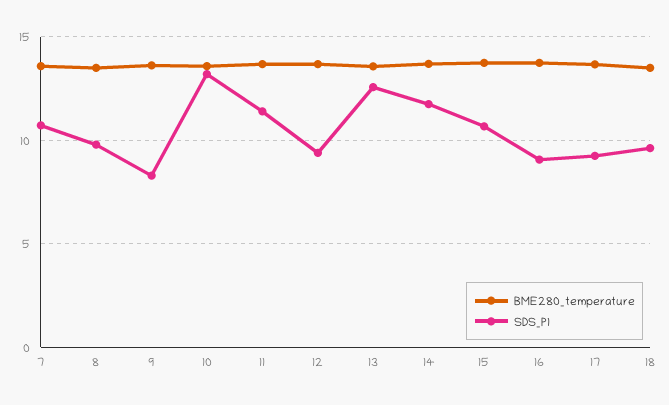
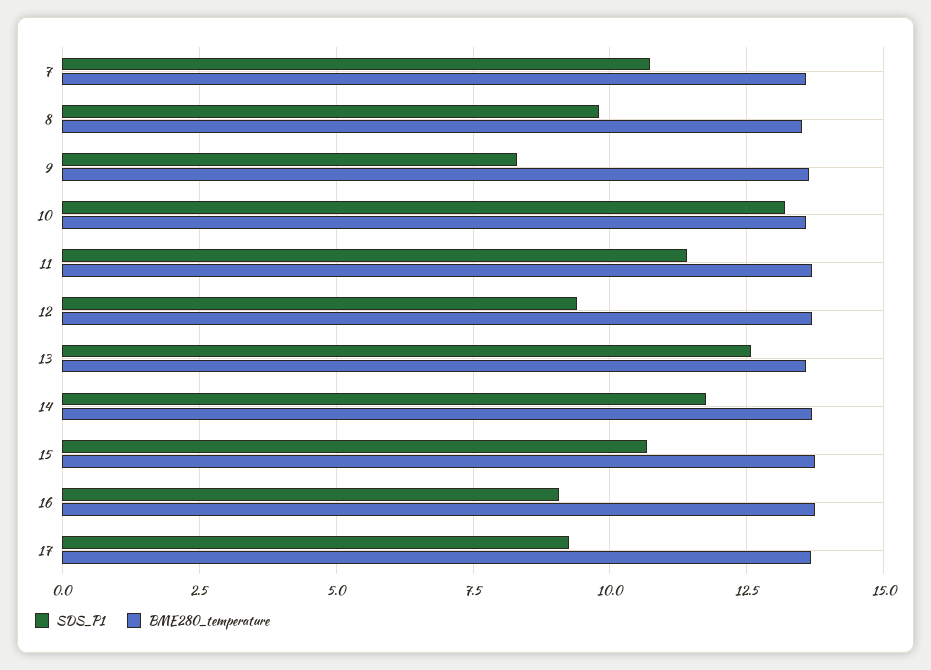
BME280_temperature, 18: 13.5 -> none
SDS_P1, 18: 9.5 -> none

